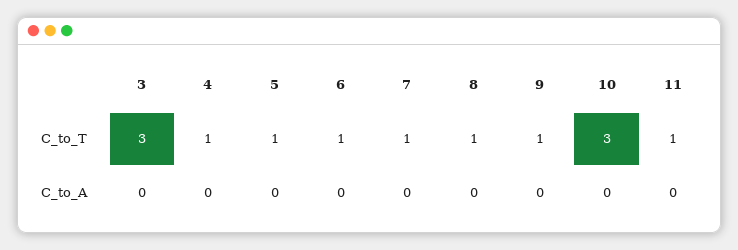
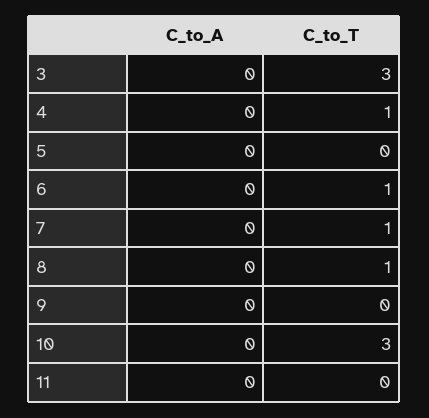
5, C_to_T: 1 -> 0
9, C_to_T: 1 -> 0
11, C_to_T: 1 -> 0

